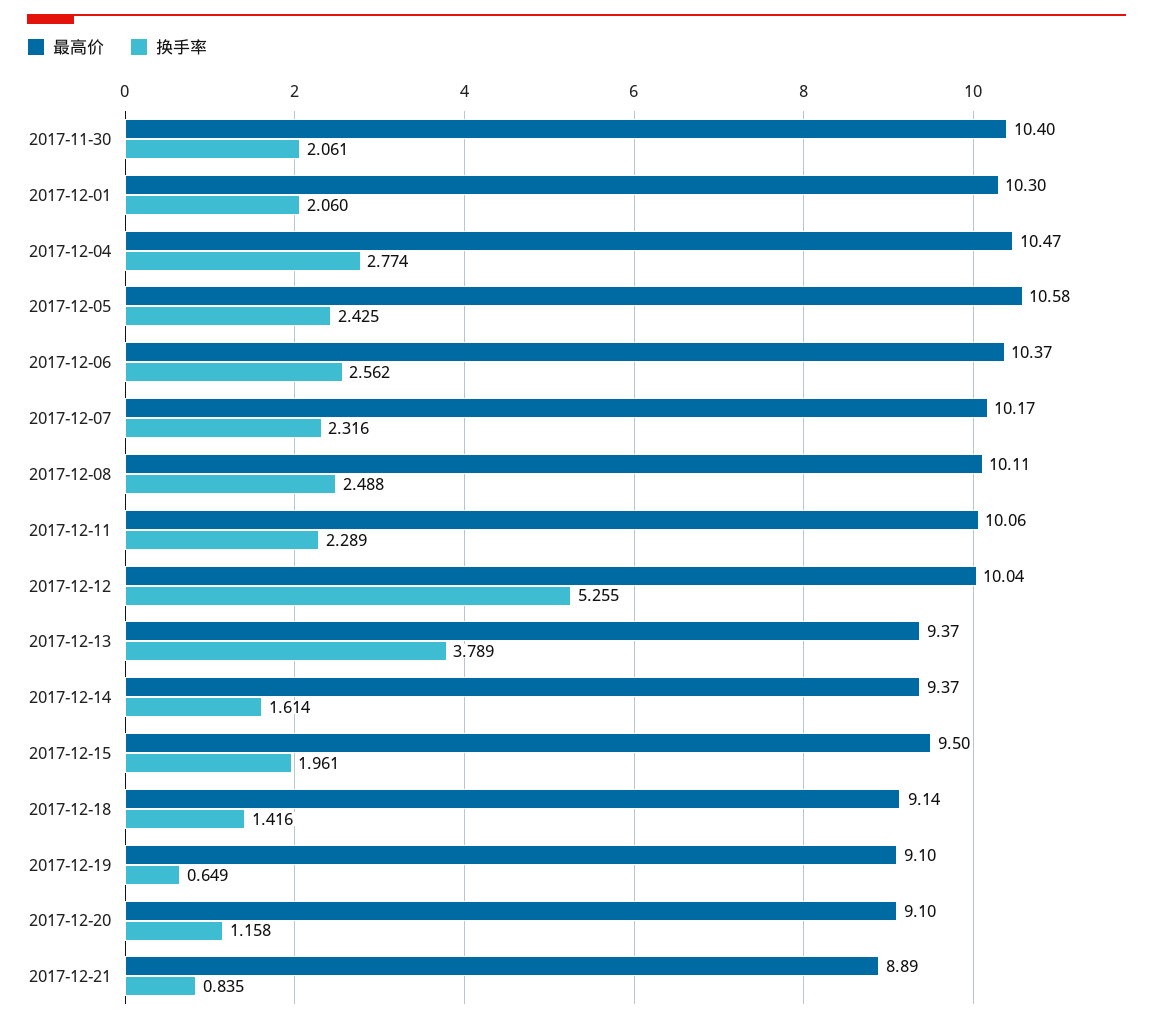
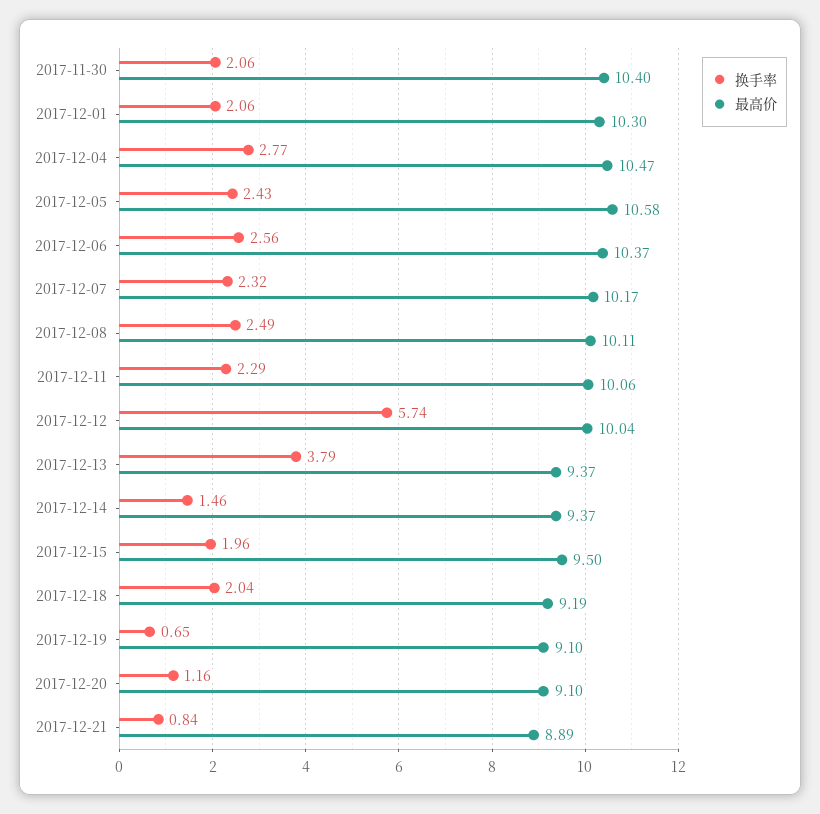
换手率, 2017-12-12: 5.255 -> 5.74
换手率, 2017-12-14: 1.614 -> 1.46
最高价, 2017-12-18: 9.14 -> 9.19
换手率, 2017-12-18: 1.416 -> 2.04

